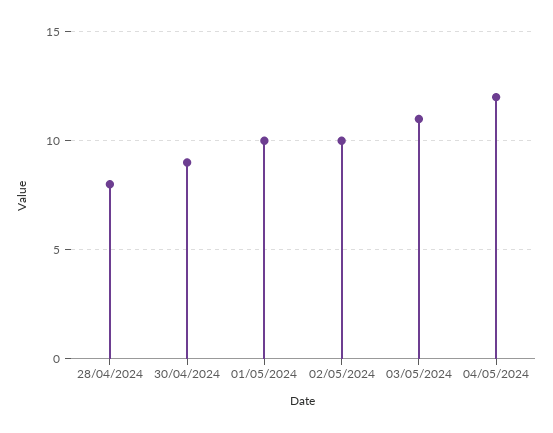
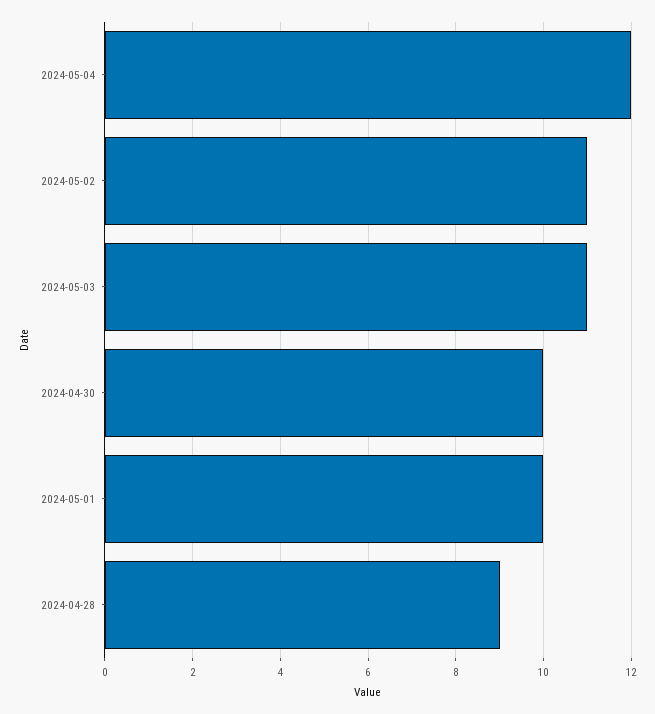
28/04/2024: 8 -> 9
30/04/2024: 9 -> 10
02/05/2024: 10 -> 11

